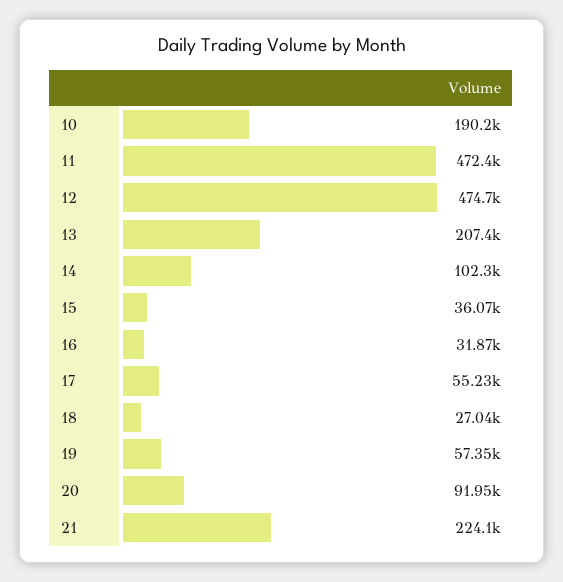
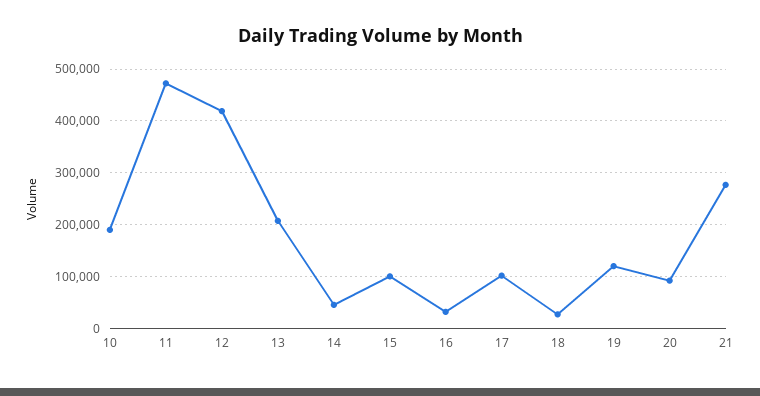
12: 474700 -> 420000
14: 102300 -> 40000
15: 36070 -> 100000
17: 55230 -> 100000
19: 57350 -> 120000
21: 224100 -> 280000

